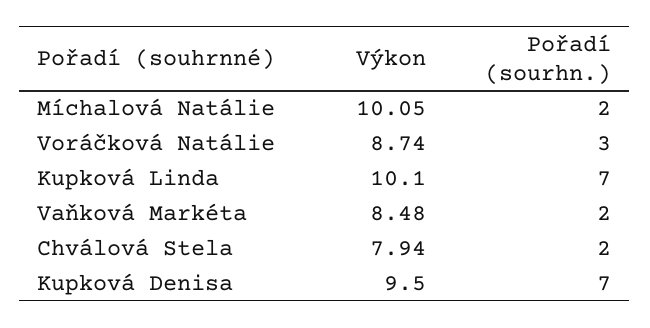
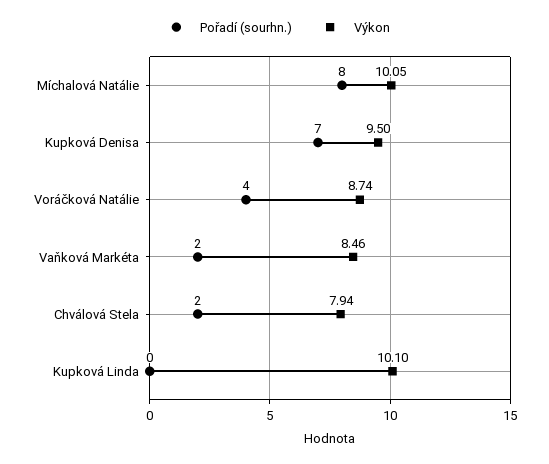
Pořadí (sourhn.), Míchalová Natálie: 2 -> 8
Pořadí (sourhn.), Voráčková Natálie: 3 -> 4
Pořadí (sourhn.), Kupková Linda: 7 -> 0
Výkon, Vaňková Markéta: 8.48 -> 8.46

